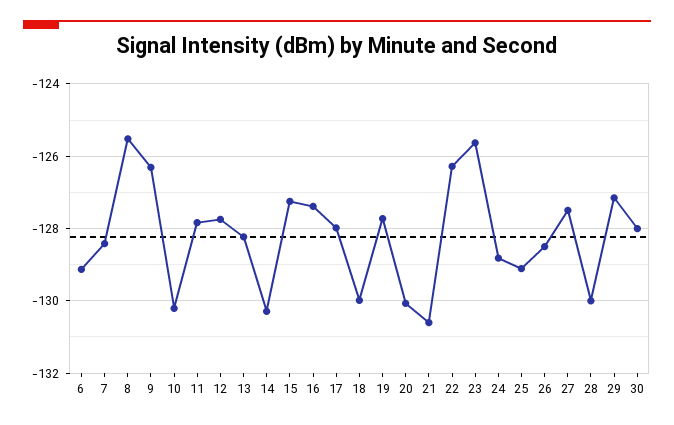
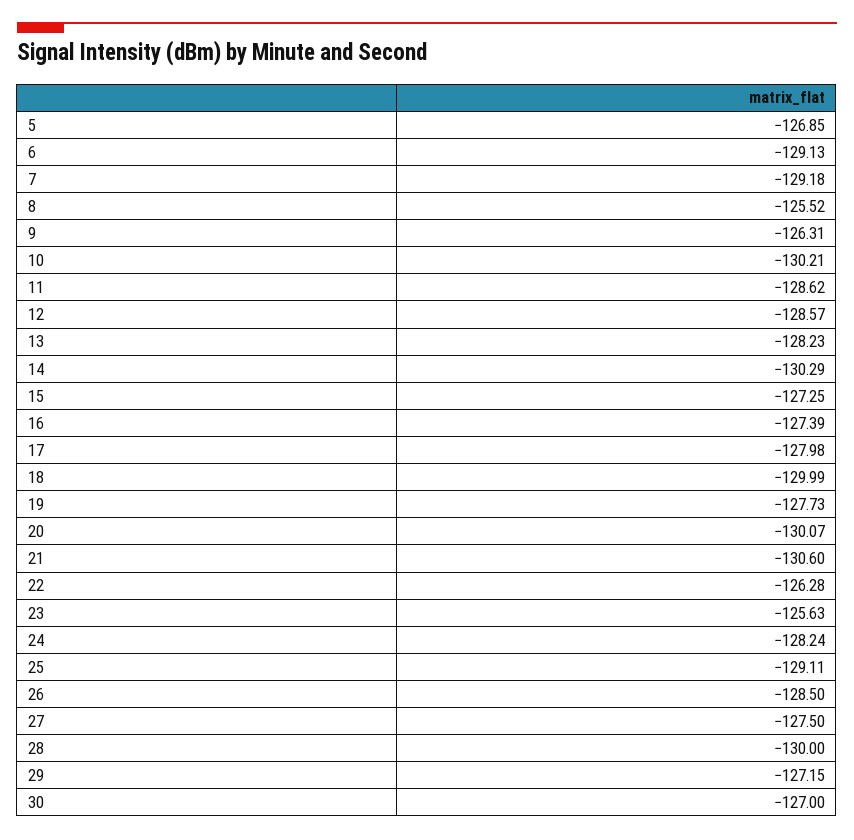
7: -128.4 -> -129.18
11: -127.8 -> -128.62
12: -127.8 -> -128.57
24: -128.8 -> -128.24
30: -128 -> -127
5: none -> -126.85

